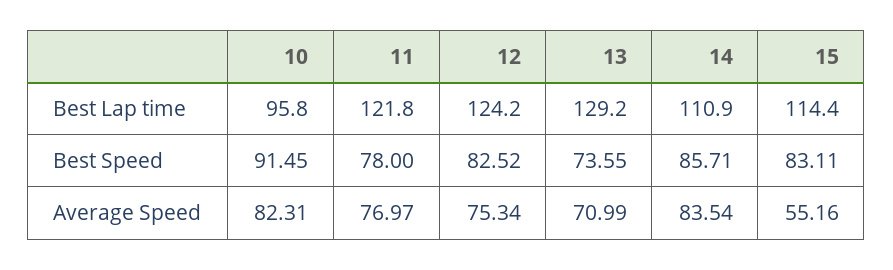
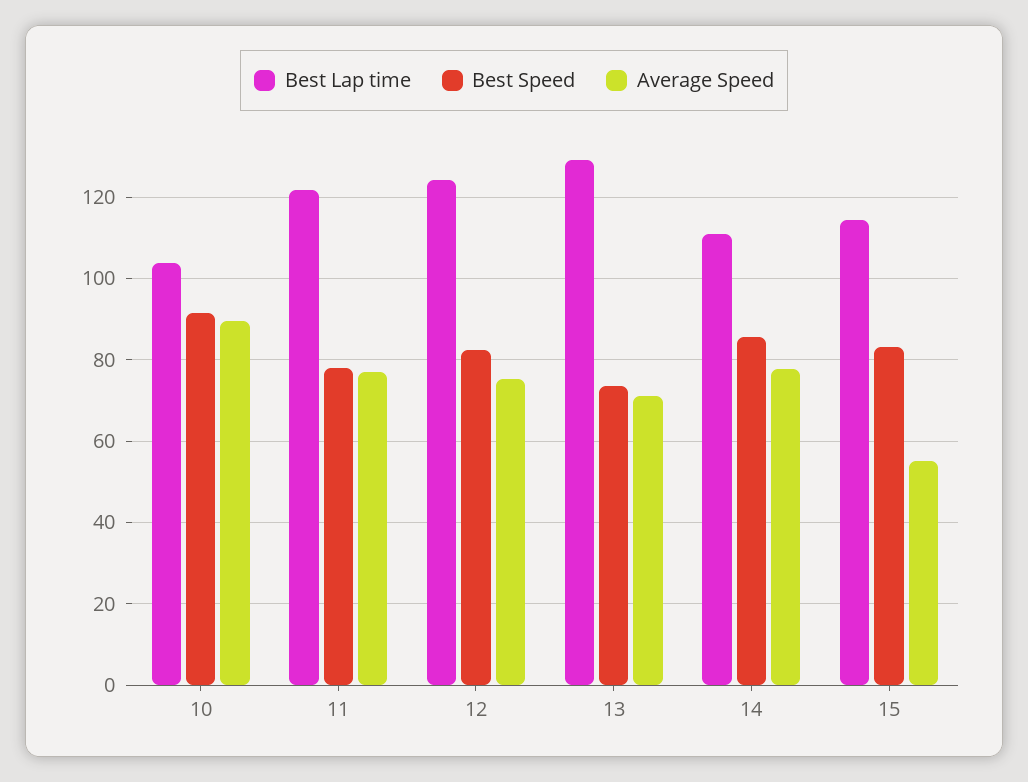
Best Lap time, 10: 95.8 -> 104
Average Speed, 10: 82.31 -> 90
Average Speed, 14: 83.54 -> 78

